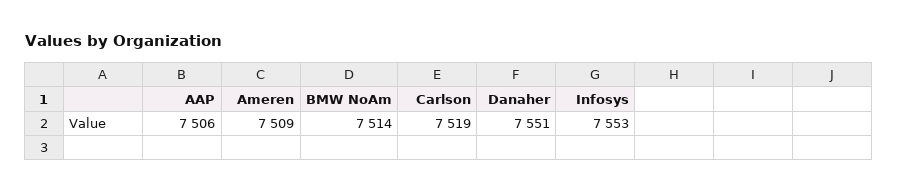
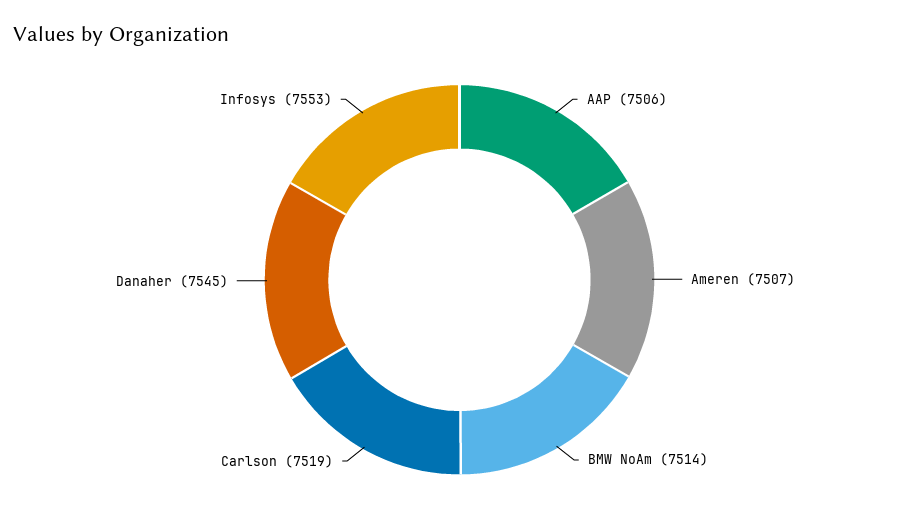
Ameren: 7509 -> 7507
Danaher: 7551 -> 7545

